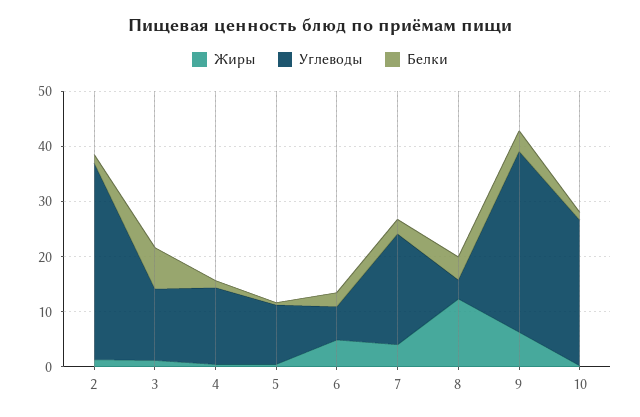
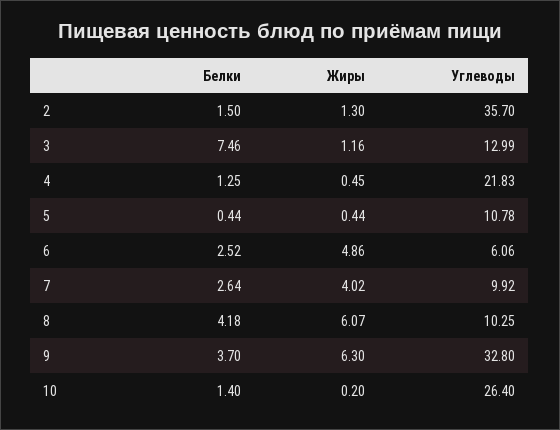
Углеводы, 4: 14 -> 21.83
Углеводы, 7: 20 -> 9.92
Жиры, 8: 12 -> 6.07
Углеводы, 8: 4 -> 10.25

